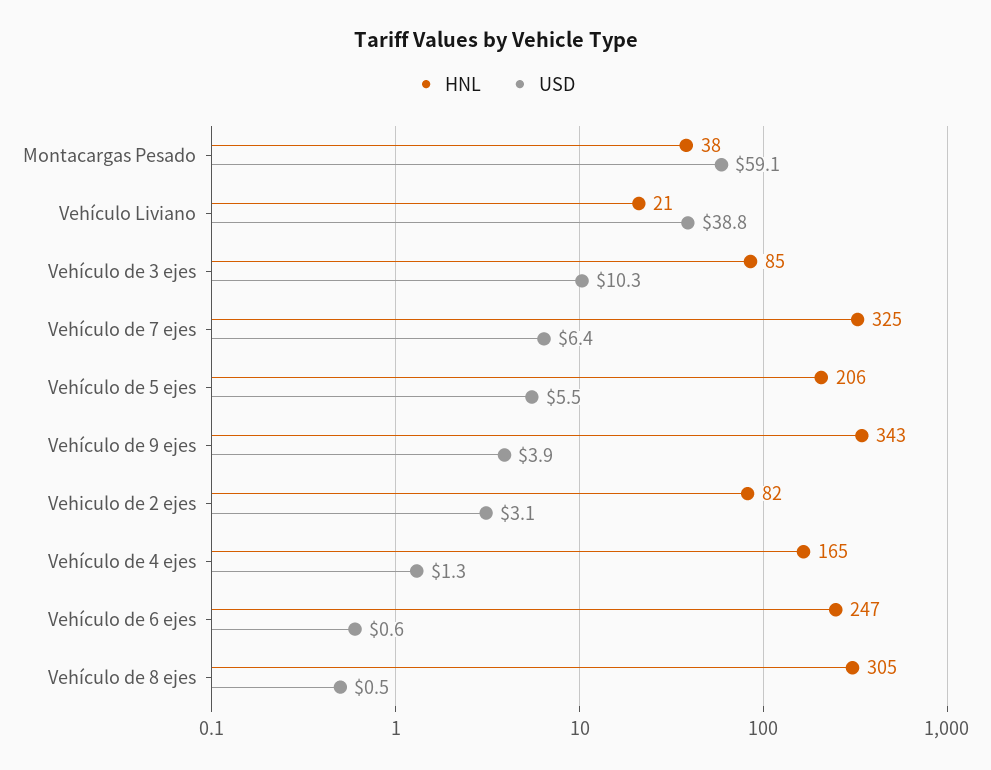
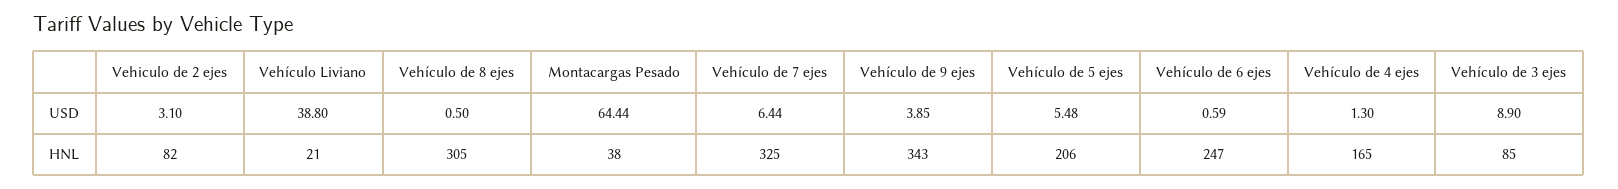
USD, Montacargas Pesado: 59.1 -> 64.44
USD, Vehículo de 3 ejes: 10.3 -> 8.9

